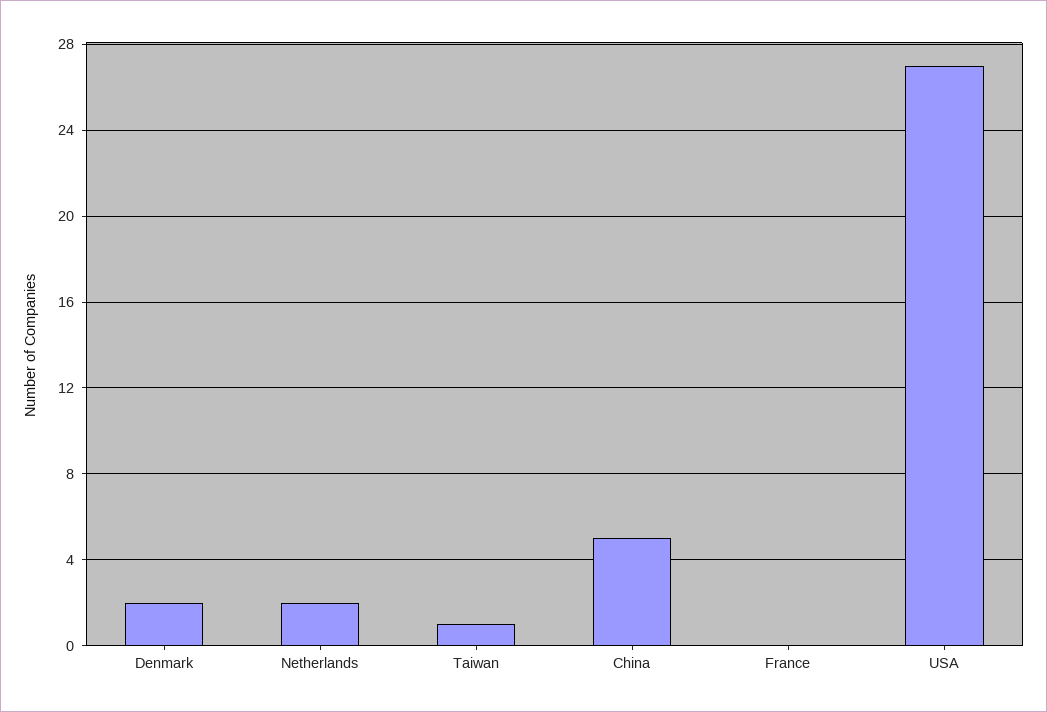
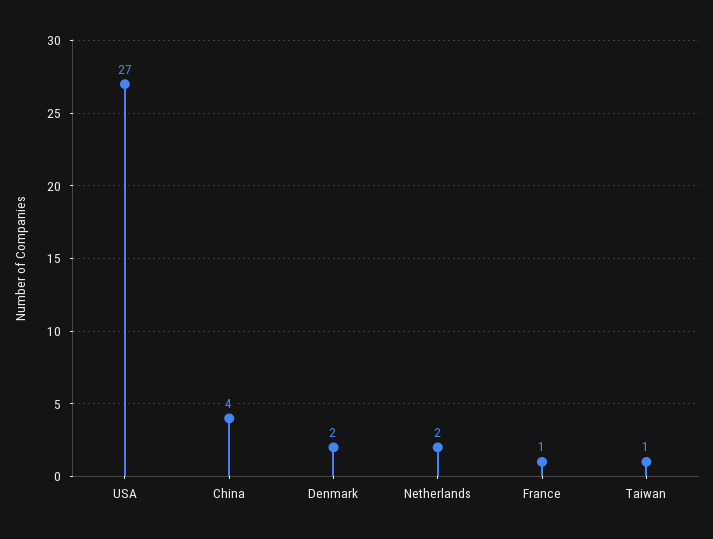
China: 5 -> 4
France: 0 -> 1

